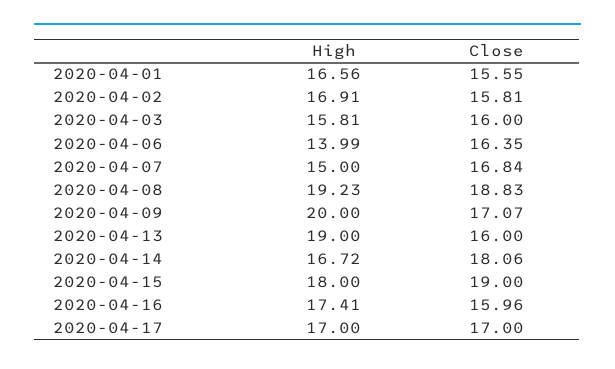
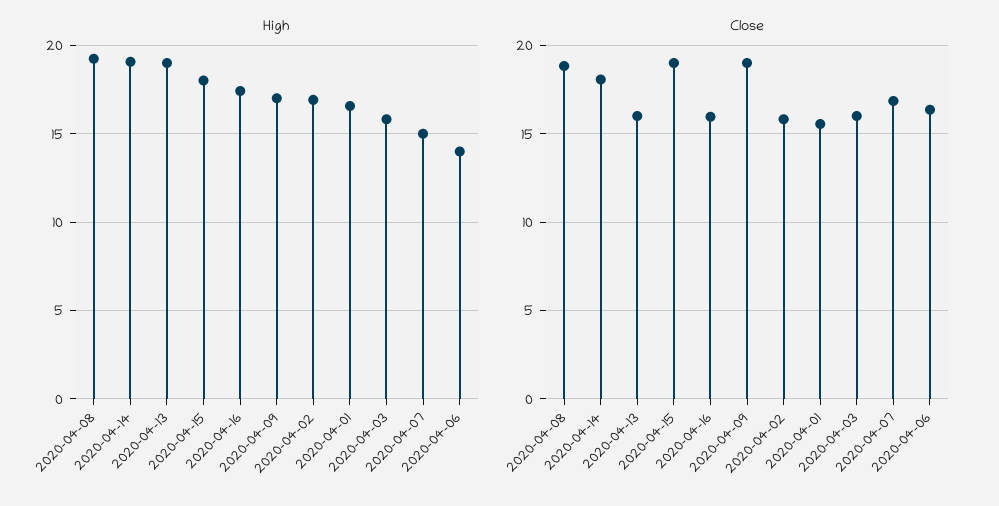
High, 2020-04-09: 20 -> 17
Close, 2020-04-09: 17.07 -> 19
High, 2020-04-14: 16.72 -> 19
High, 2020-04-17: 17 -> none
Close, 2020-04-17: 17 -> none

